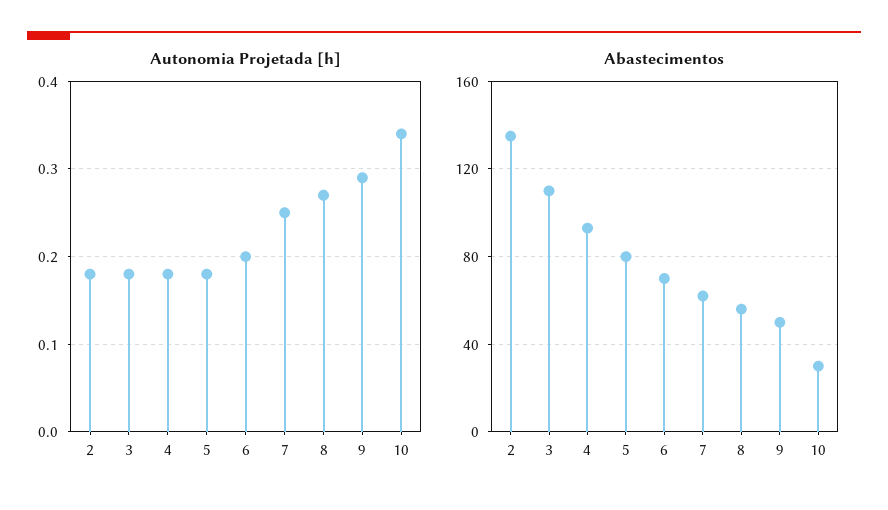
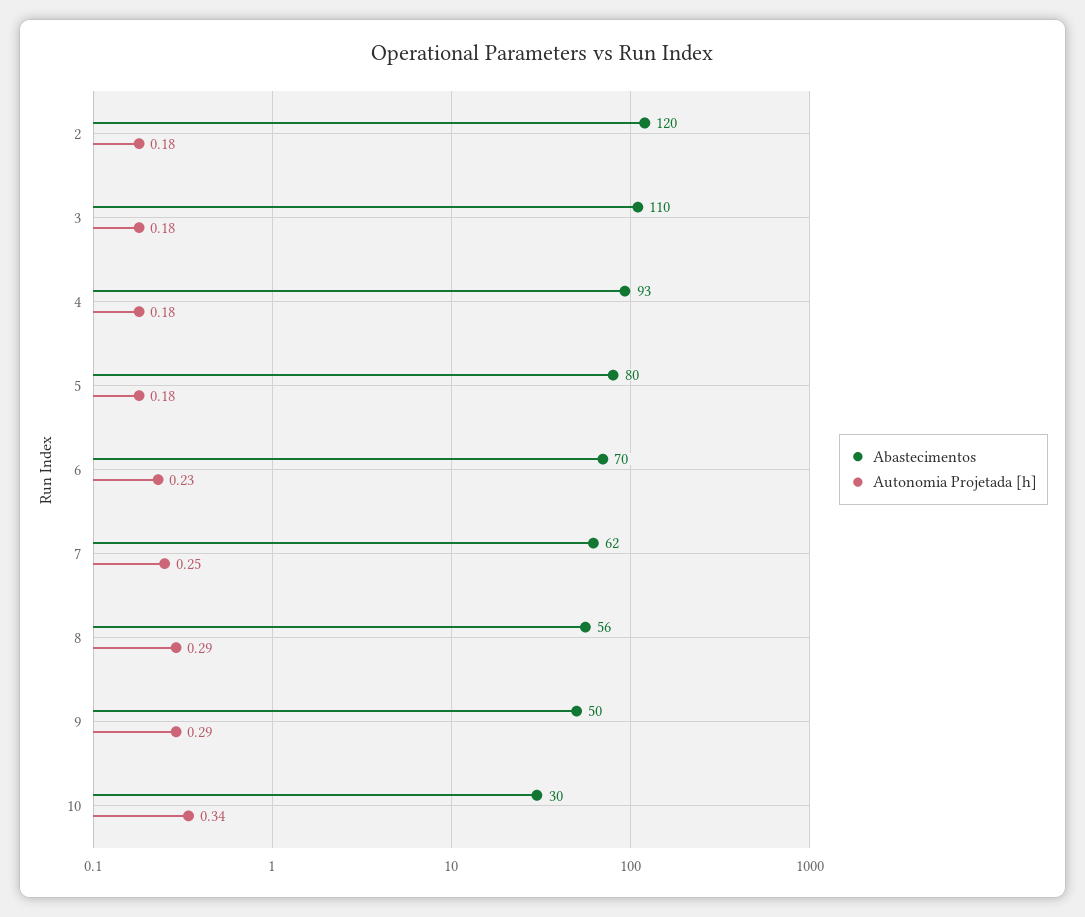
Autonomia Projetada [h], 6: 0.2 -> 0.23
Autonomia Projetada [h], 8: 0.27 -> 0.29
Abastecimentos, 2: 135 -> 120

